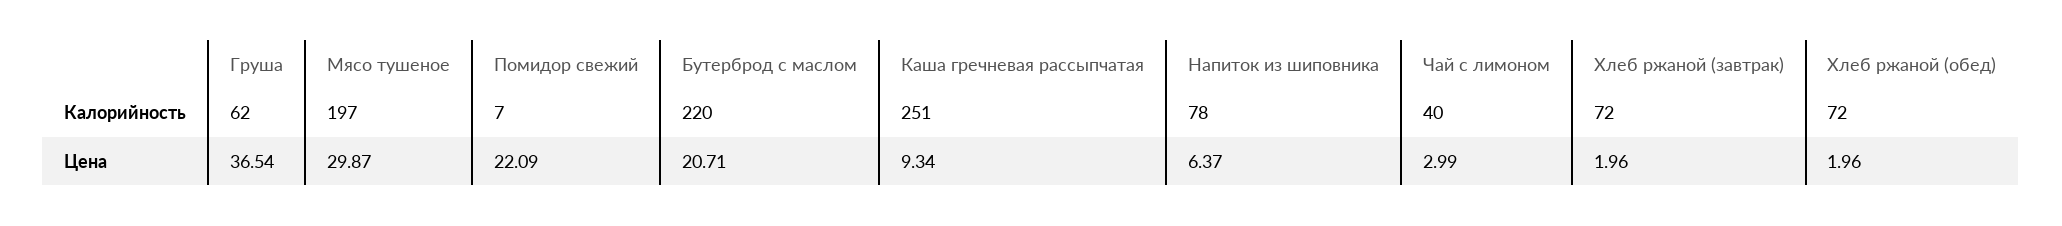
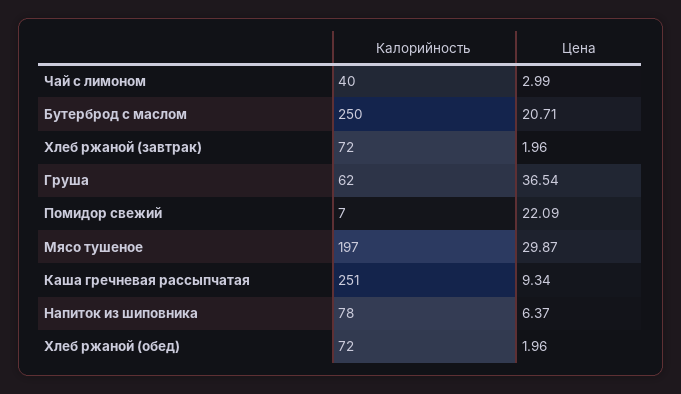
Бутерброд с маслом, Калорийность: 220 -> 250

